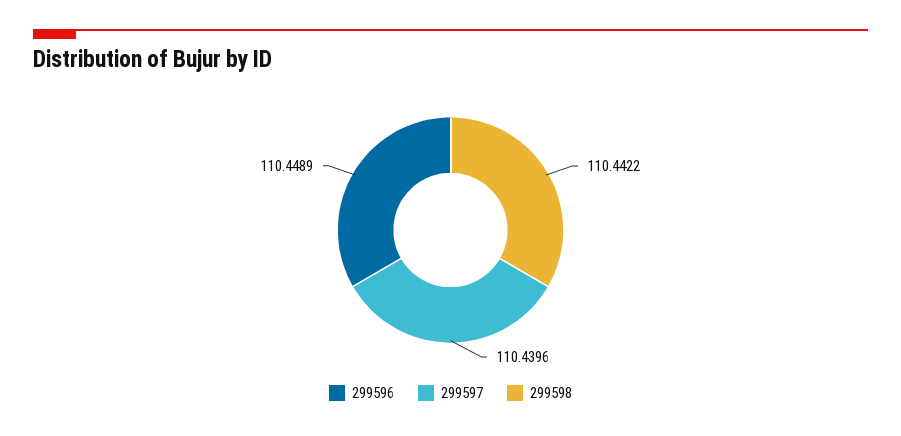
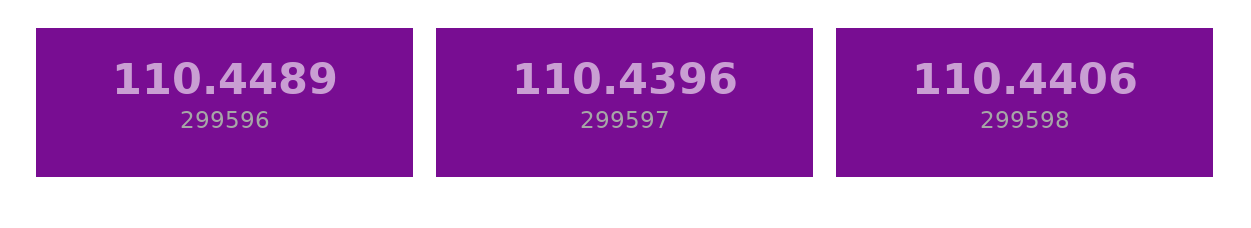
299598: 110.4422 -> 110.4406

